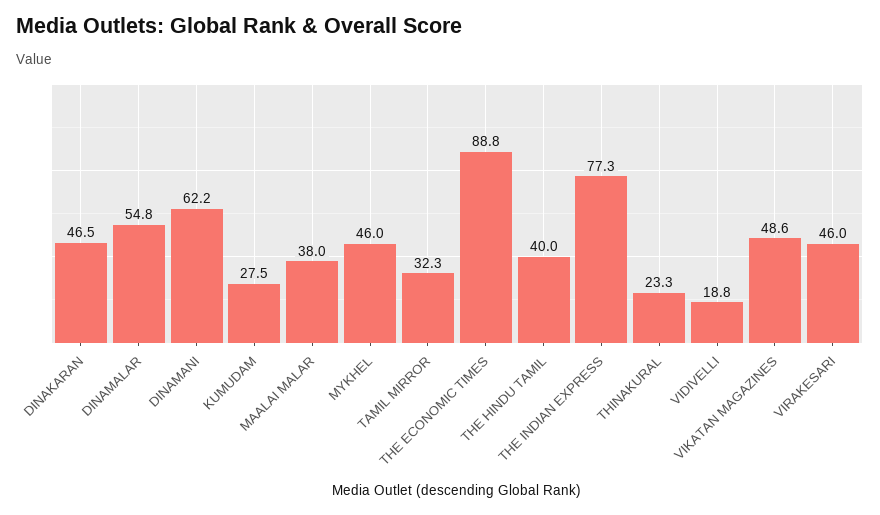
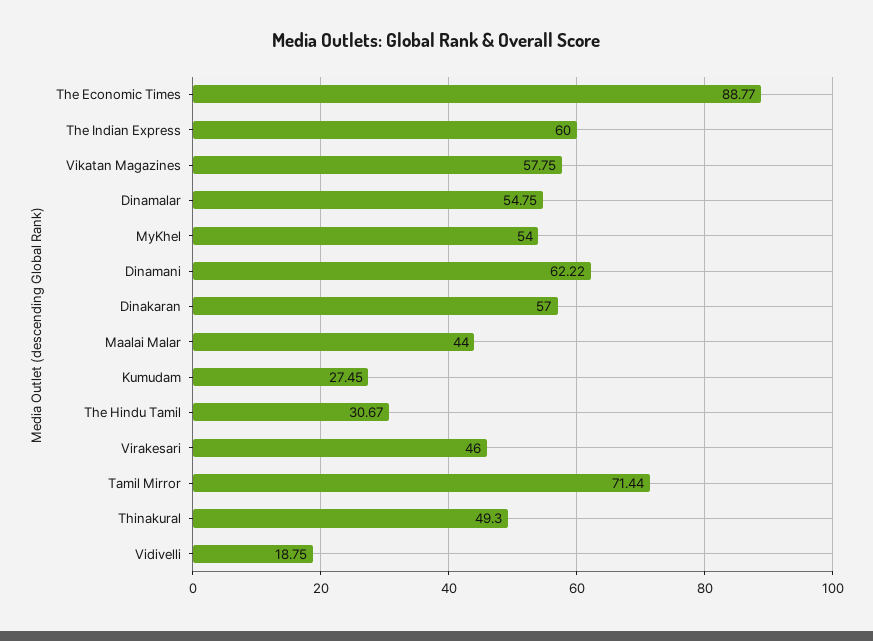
DINAKARAN: 46.5 -> 57
MAALAI MALAR: 38 -> 44
MYKHEL: 46 -> 54
TAMIL MIRROR: 32.3 -> 71.44
THE HINDU TAMIL: 40 -> 30.67
THE INDIAN EXPRESS: 77.3 -> 60
THINAKURAL: 23.3 -> 49.3
VIKATAN MAGAZINES: 48.6 -> 57.75

